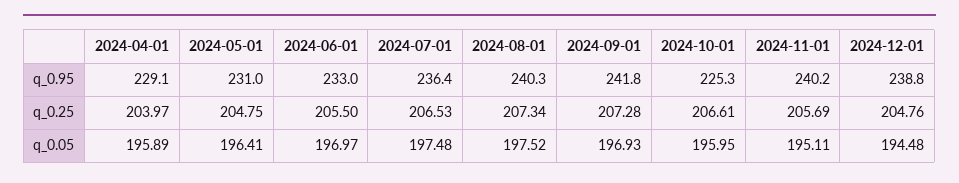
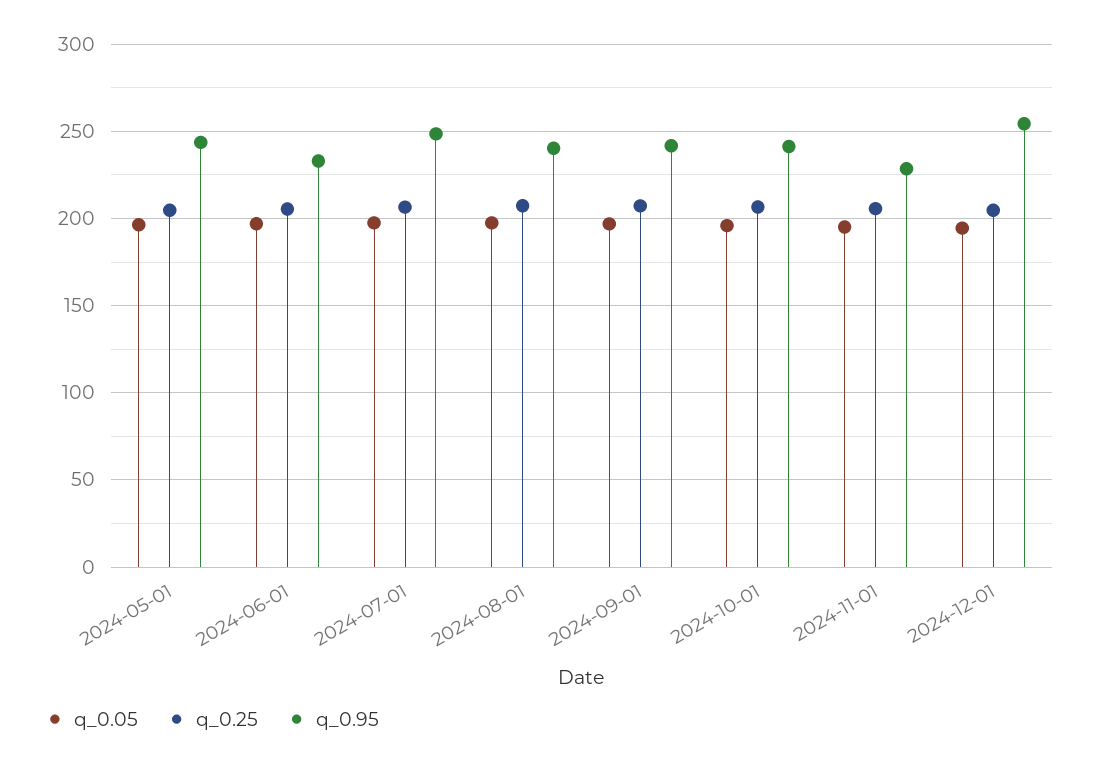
q_0.95, 2024-04-01: 229.1 -> none
q_0.95, 2024-05-01: 231 -> 245
q_0.95, 2024-07-01: 236.4 -> 250
q_0.95, 2024-10-01: 225.3 -> 240
q_0.95, 2024-11-01: 240.2 -> 230
q_0.95, 2024-12-01: 238.8 -> 255
q_0.25, 2024-04-01: 203.97 -> none
q_0.05, 2024-04-01: 195.89 -> none

